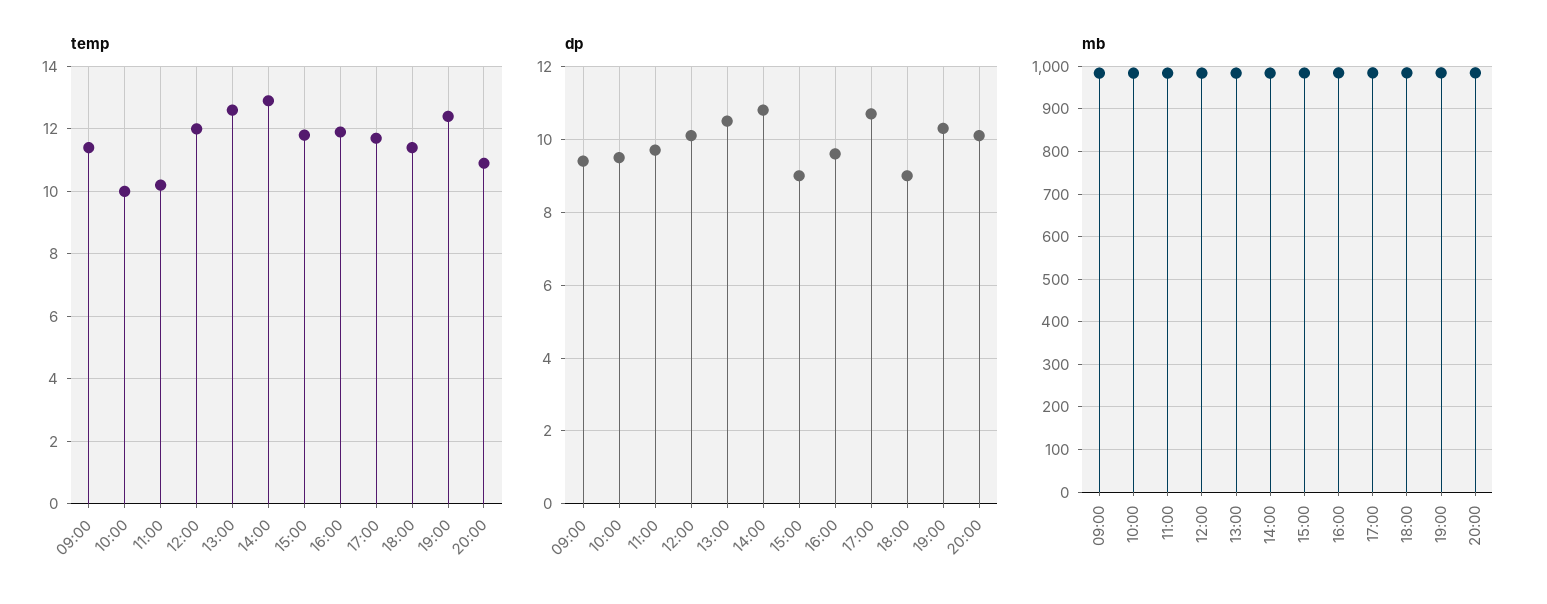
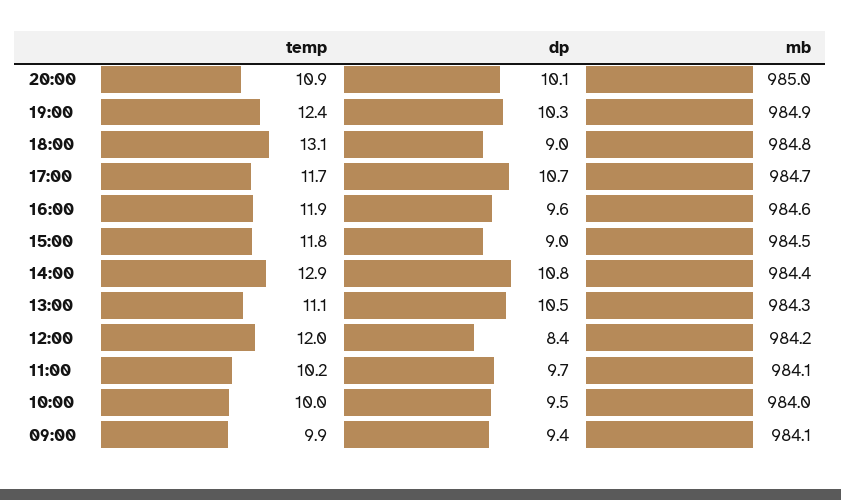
temp, 09:00: 11.5 -> 9.9
temp, 13:00: 12.5 -> 11.1
temp, 18:00: 11.5 -> 13.1
dp, 12:00: 10 -> 8.4

